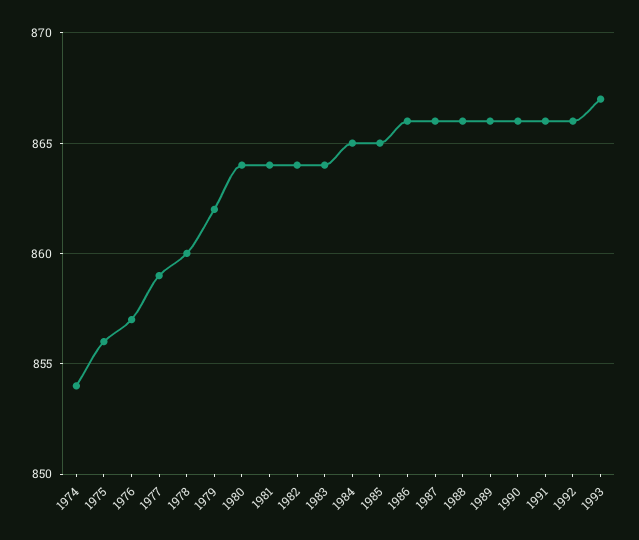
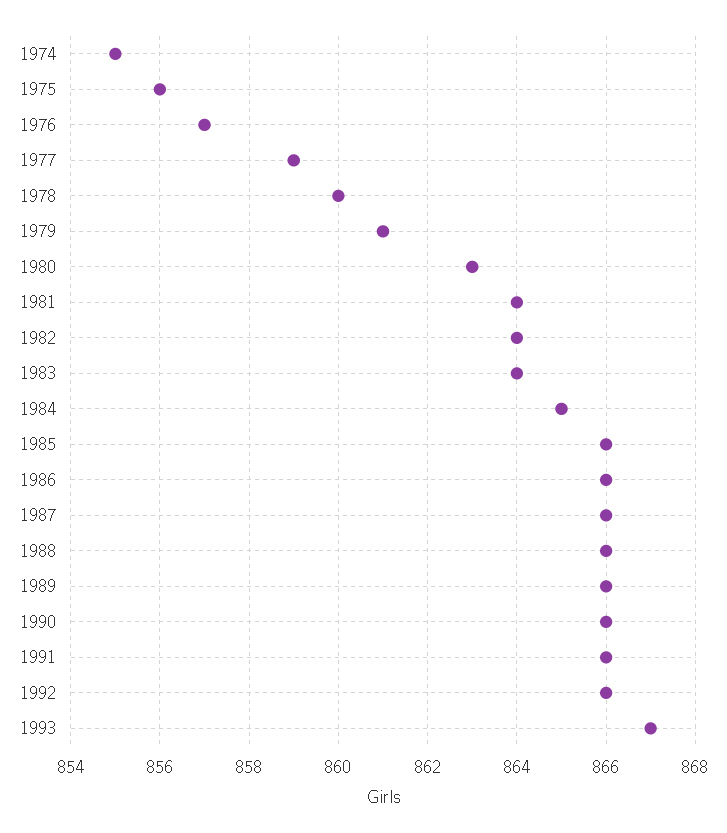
1974: 854 -> 855
1979: 862 -> 861
1980: 864 -> 863
1985: 865 -> 866

